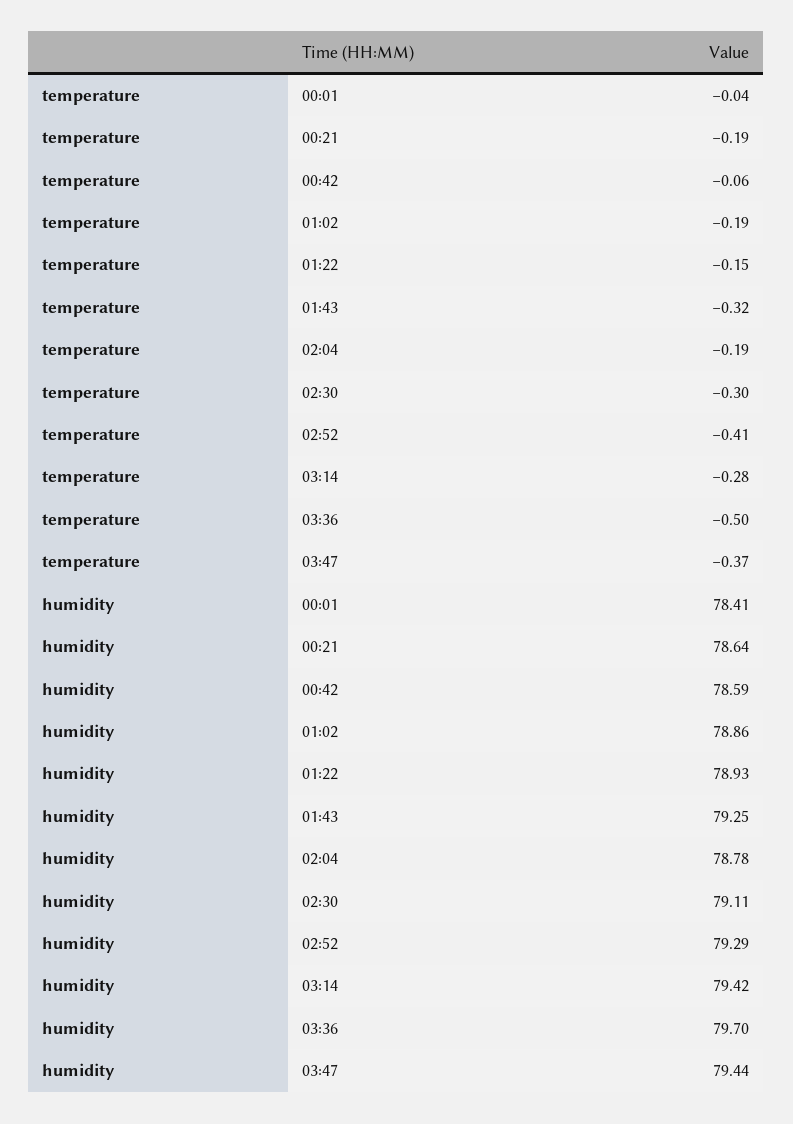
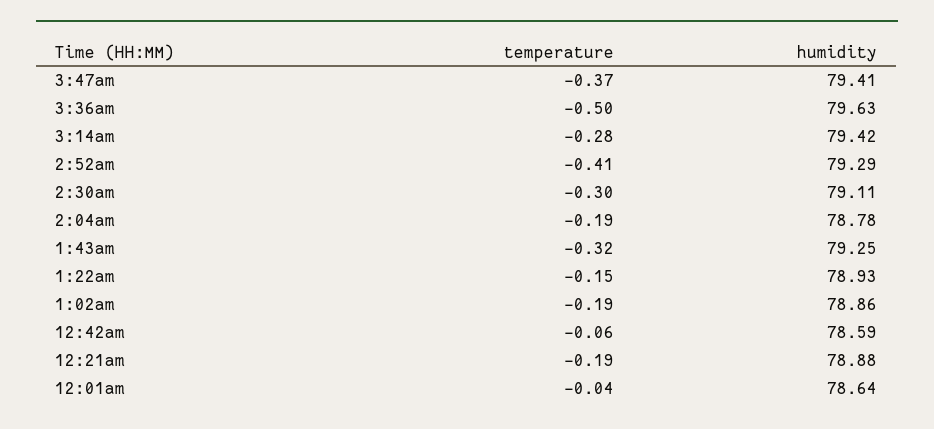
humidity, 00:01: 78.41 -> 78.64
humidity, 00:21: 78.64 -> 78.88
humidity, 03:36: 79.7 -> 79.63
humidity, 03:47: 79.44 -> 79.41

